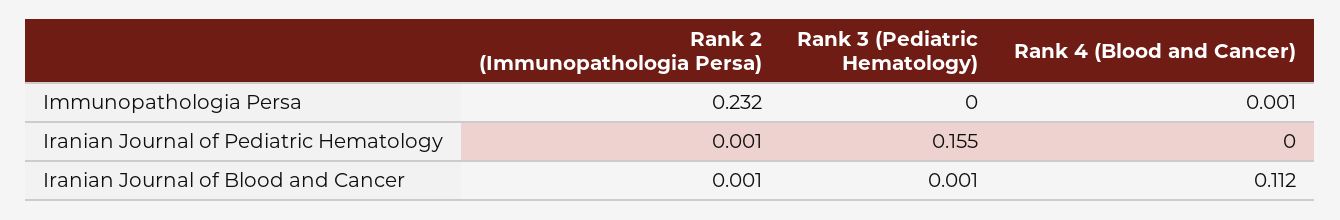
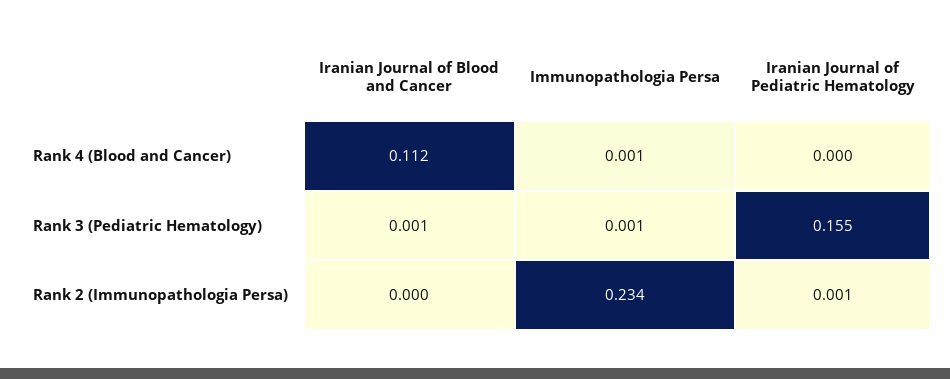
Rank 2 (Immunopathologia Persa), Immunopathologia Persa: 0.232 -> 0.234
Rank 3 (Pediatric Hematology), Immunopathologia Persa: 0 -> 0.001
Rank 2 (Immunopathologia Persa), Iranian Journal of Blood and Cancer: 0.001 -> 0

